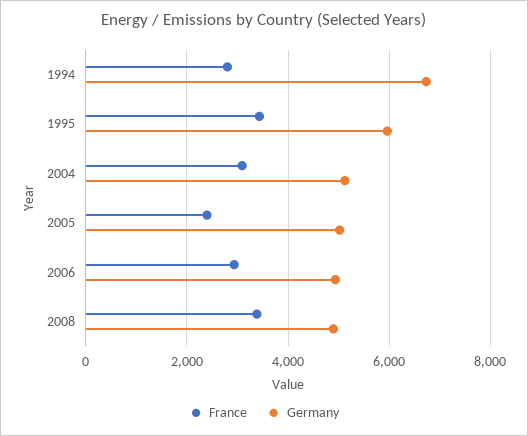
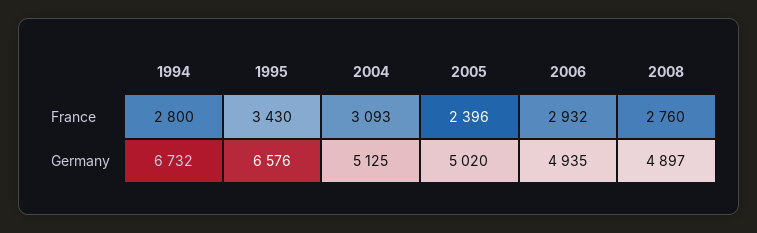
Germany, 1995: 6000 -> 6576
France, 2008: 3400 -> 2760

